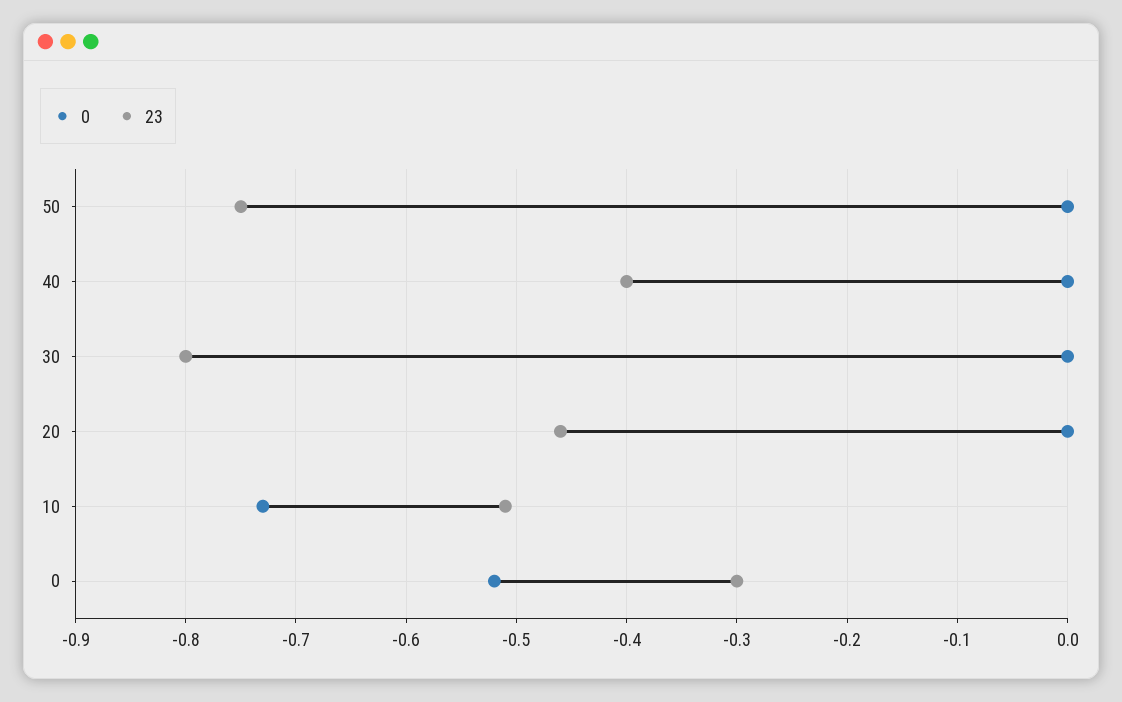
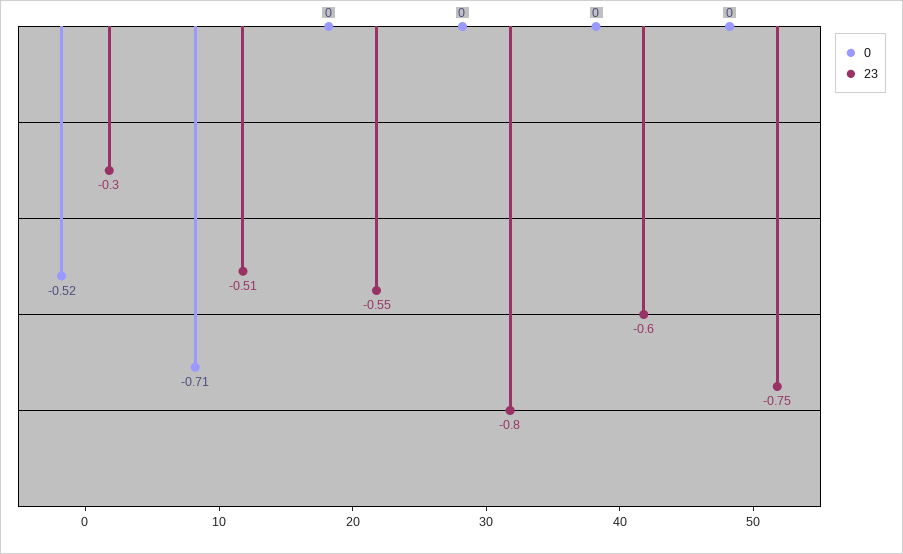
23, 40: -0.4 -> -0.6
23, 20: -0.46 -> -0.55
0, 10: -0.73 -> -0.71

